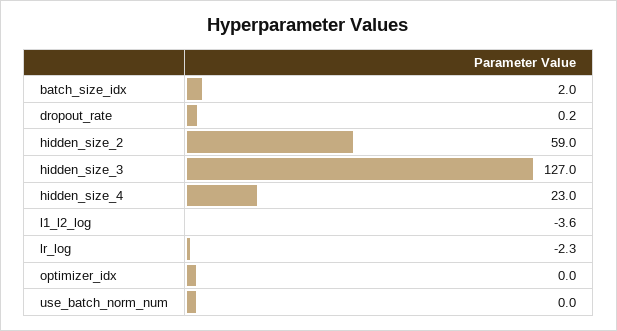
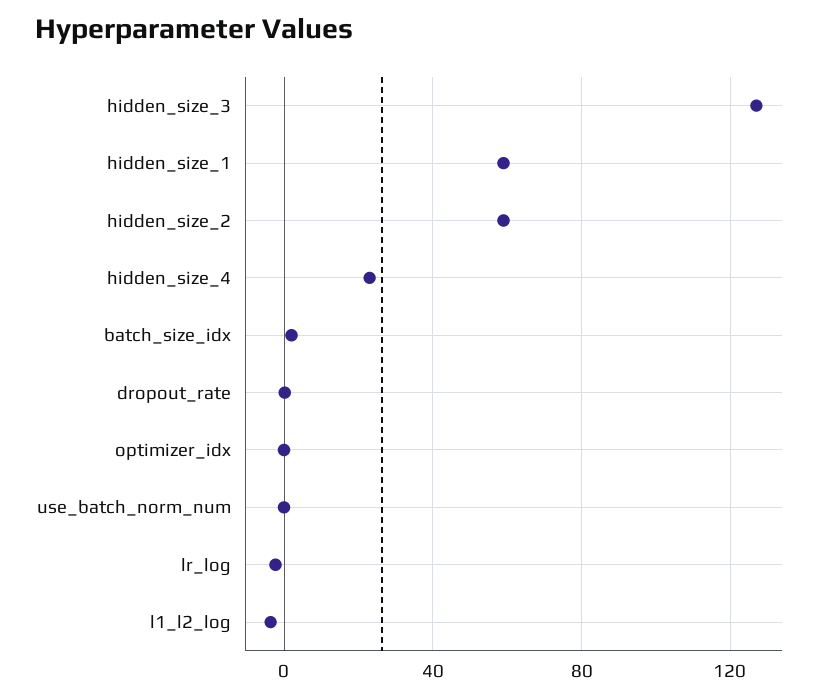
hidden_size_1: none -> 60

